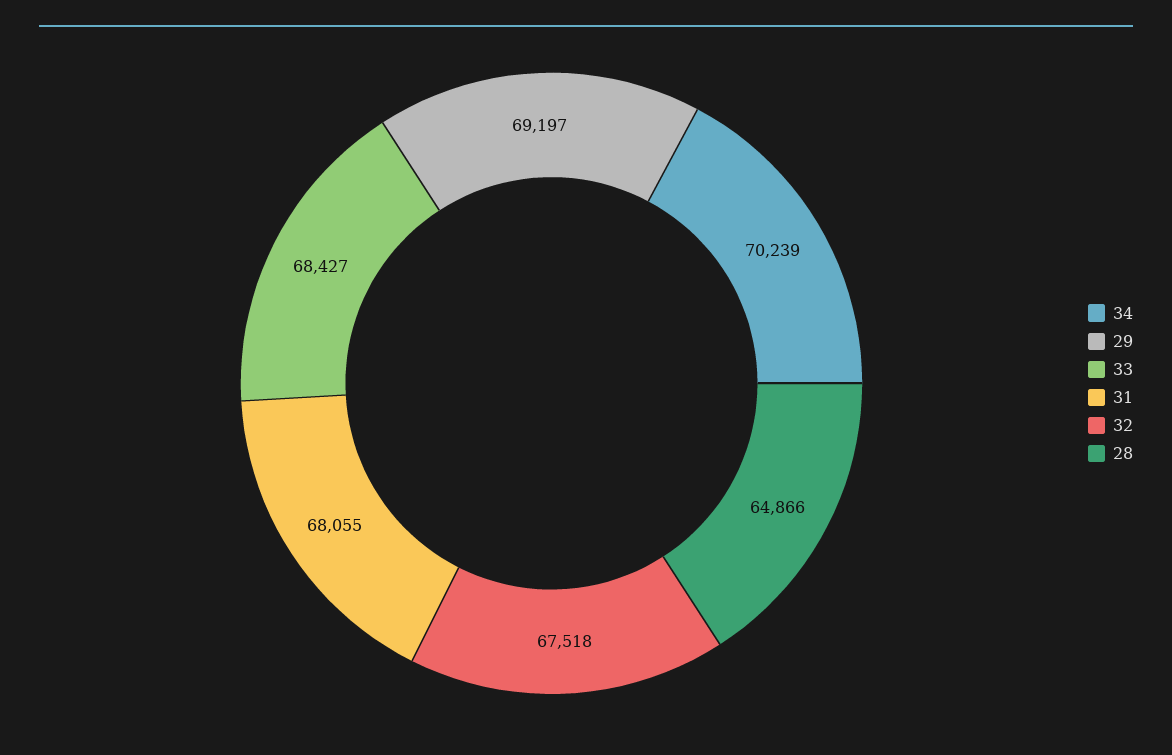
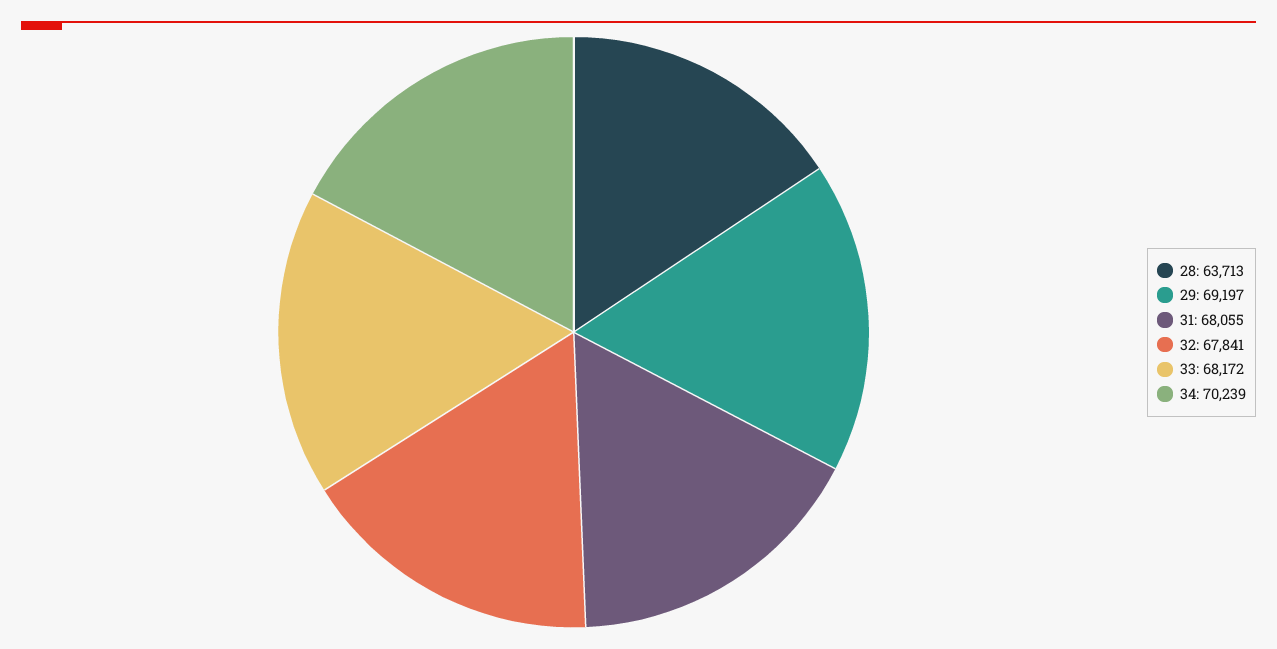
33: 68427 -> 68172
32: 67518 -> 67841
28: 64866 -> 63713

